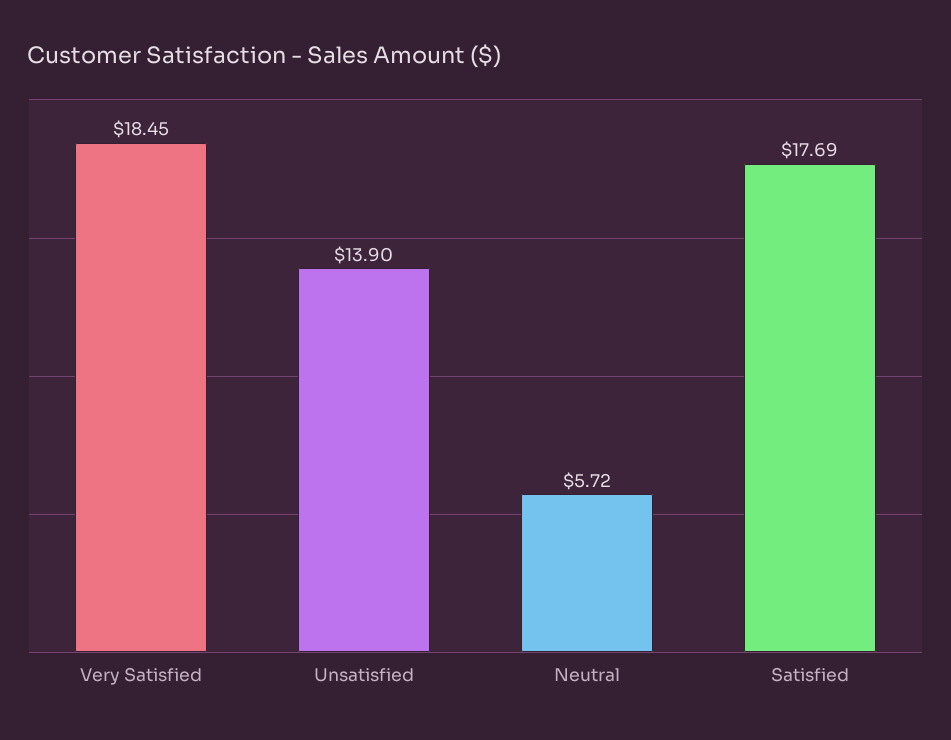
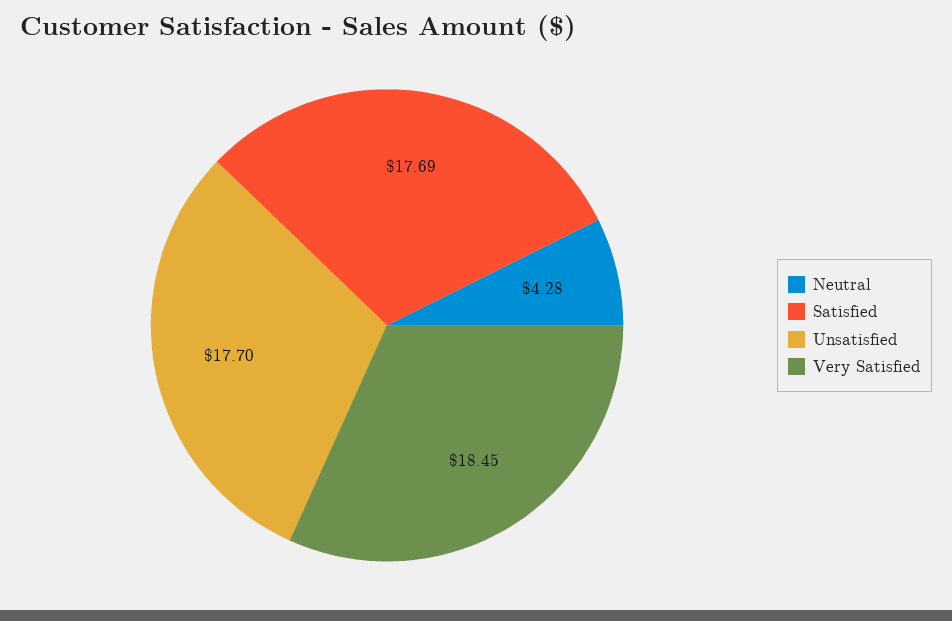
Unsatisfied: 13.9 -> 17.7
Neutral: 5.72 -> 4.28

